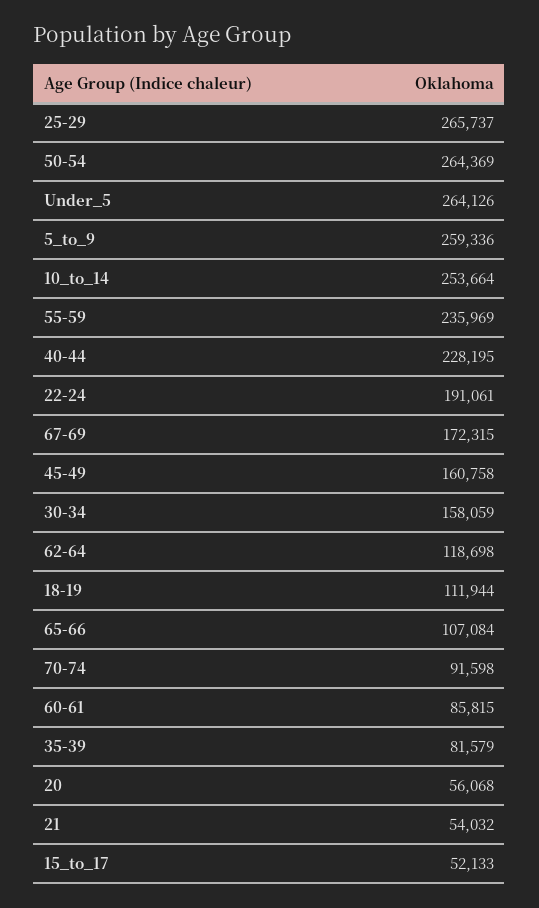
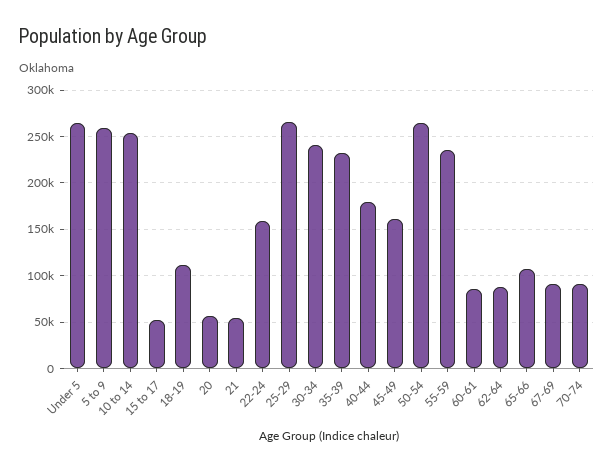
40-44: 228195 -> 180000
22-24: 191061 -> 160000
67-69: 172315 -> 90000
30-34: 158059 -> 240000
62-64: 118698 -> 90000
35-39: 81579 -> 230000

